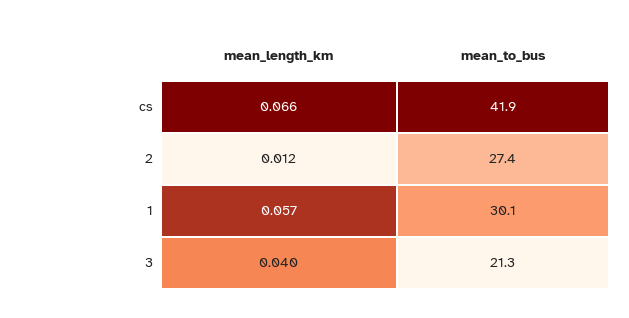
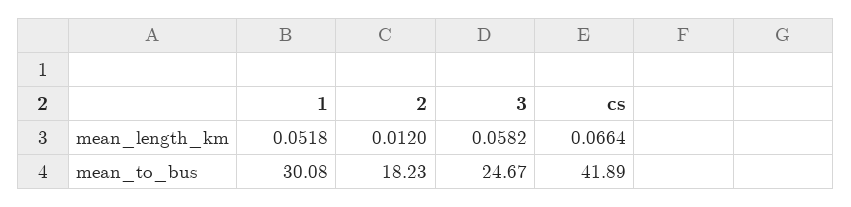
mean_to_bus, 2: 27.4 -> 18.23
mean_length_km, 1: 0.057 -> 0.0518
mean_length_km, 3: 0.04 -> 0.0582
mean_to_bus, 3: 21.3 -> 24.67

